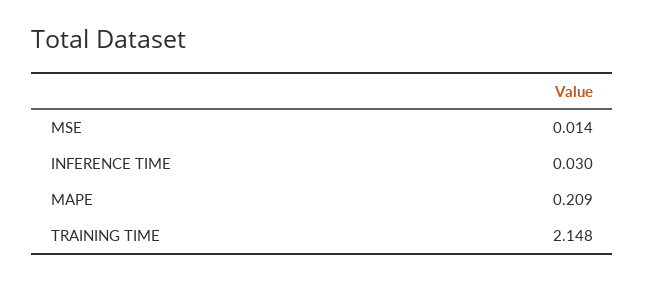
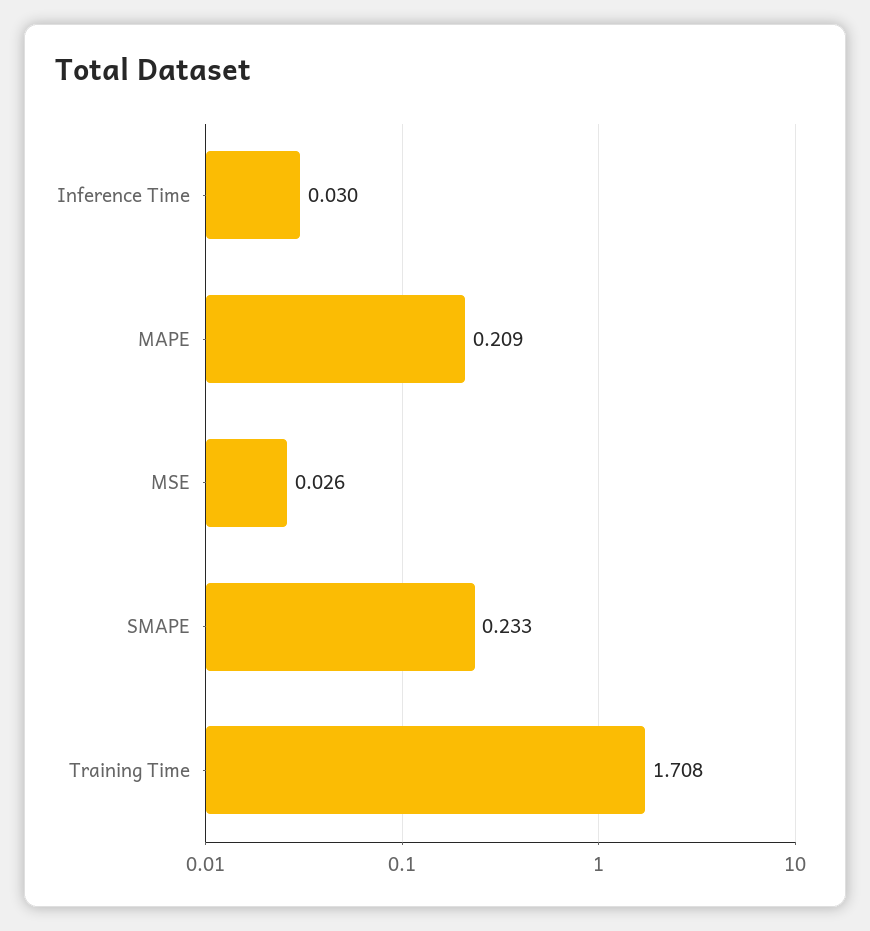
MSE: 0.014 -> 0.026
TRAINING TIME: 2.148 -> 1.708
SMAPE: none -> 0.233

